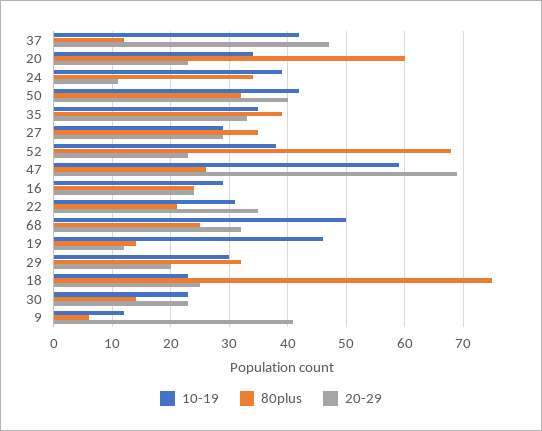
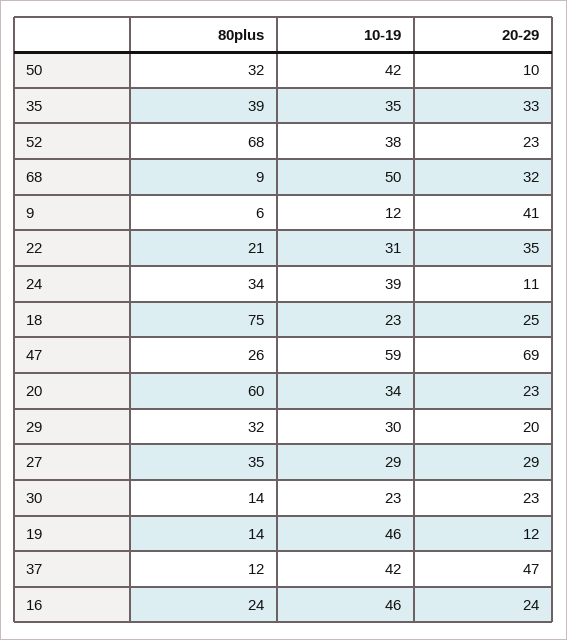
20-29, 50: 40 -> 10
10-19, 16: 30 -> 46
80plus, 68: 25 -> 9

